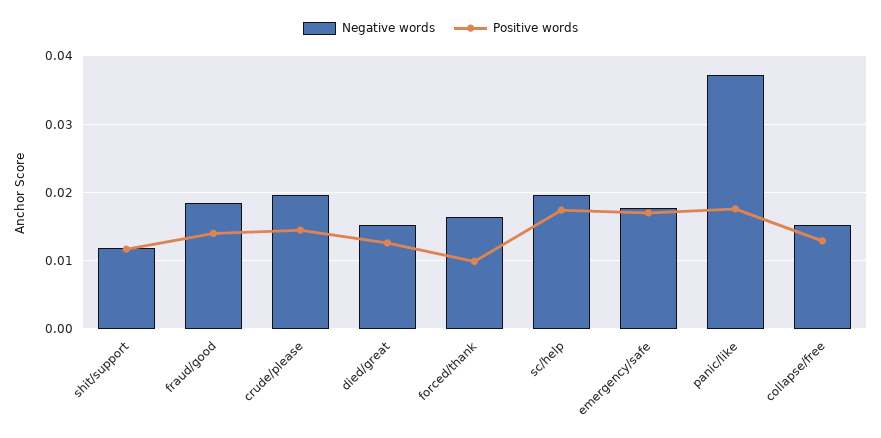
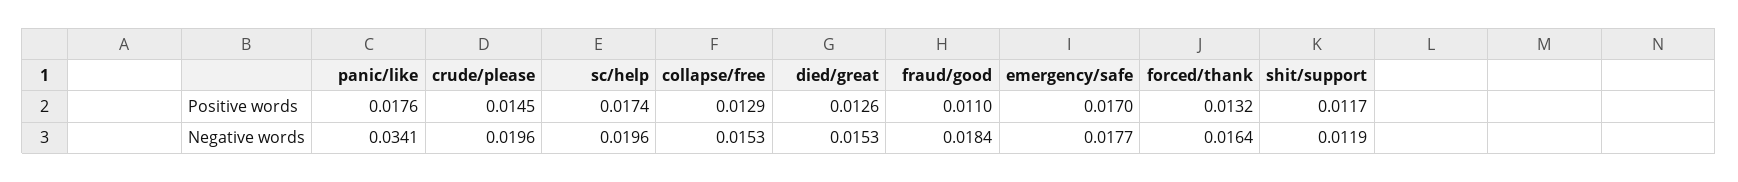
Positive words, fraud/good: 0.014 -> 0.011
Positive words, forced/thank: 0.01 -> 0.0132
Negative words, panic/like: 0.037 -> 0.0341

